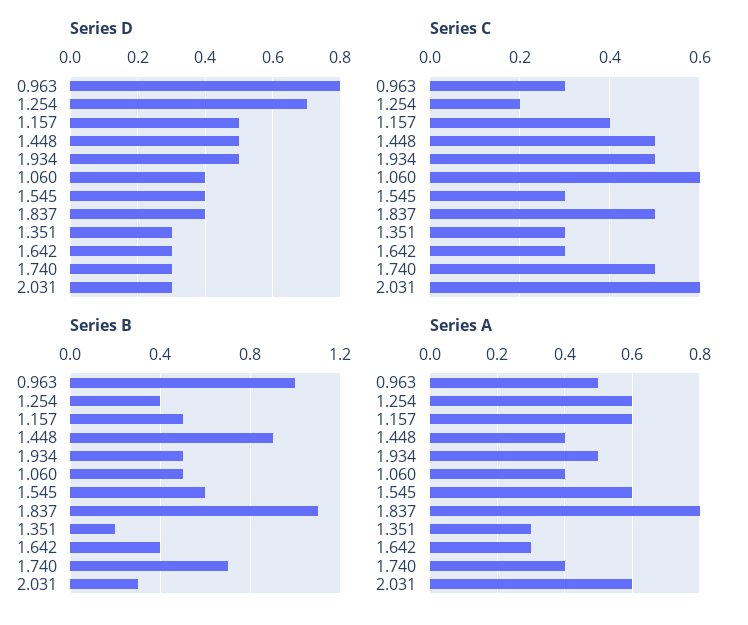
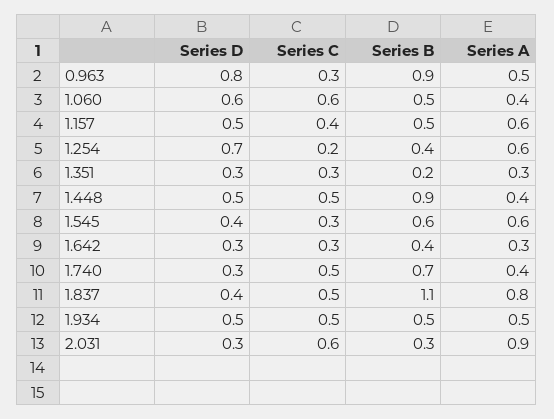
Series D, 1.060: 0.4 -> 0.6
Series B, 0.963: 1 -> 0.9
Series A, 2.031: 0.6 -> 0.9

